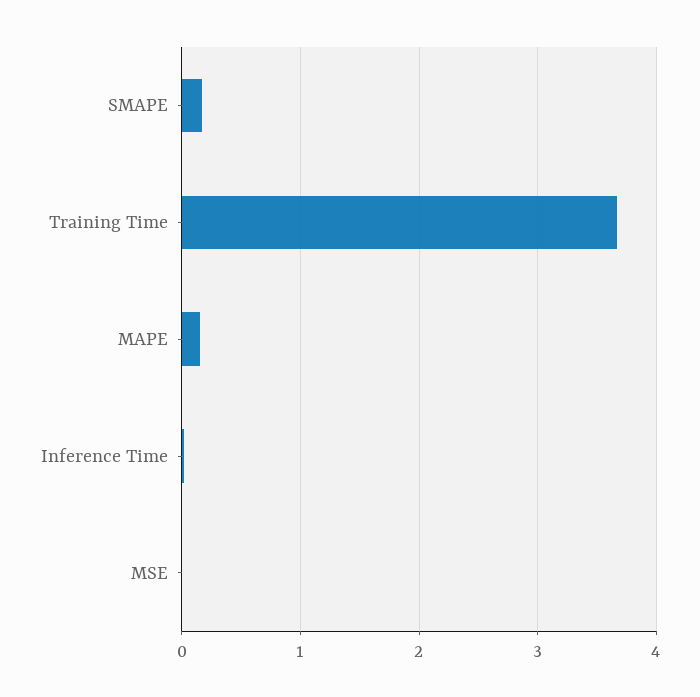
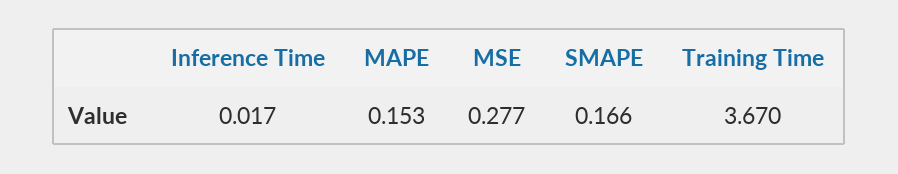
MSE: 0 -> 0.277

